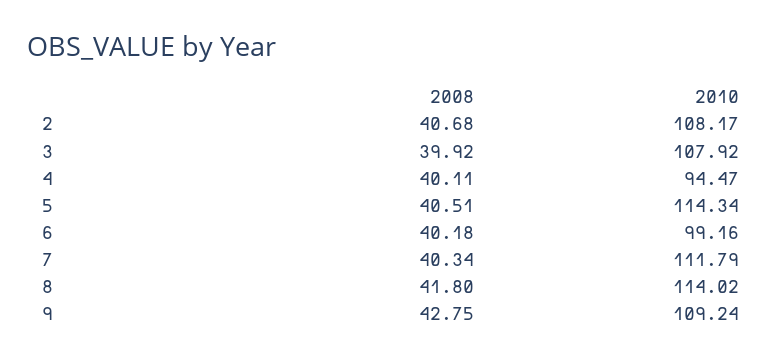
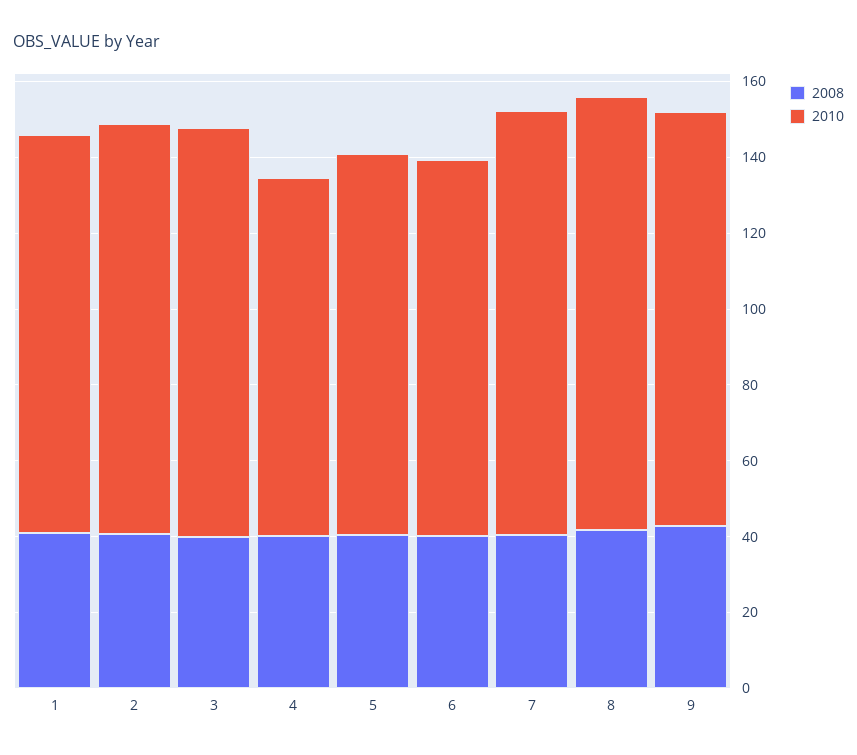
2010, 5: 114.34 -> 100
2008, 1: none -> 40
2010, 1: none -> 105

